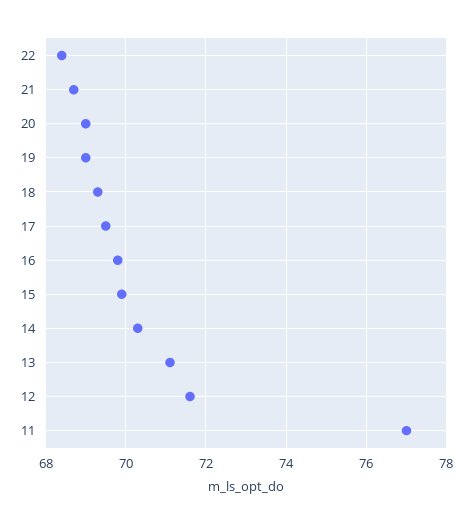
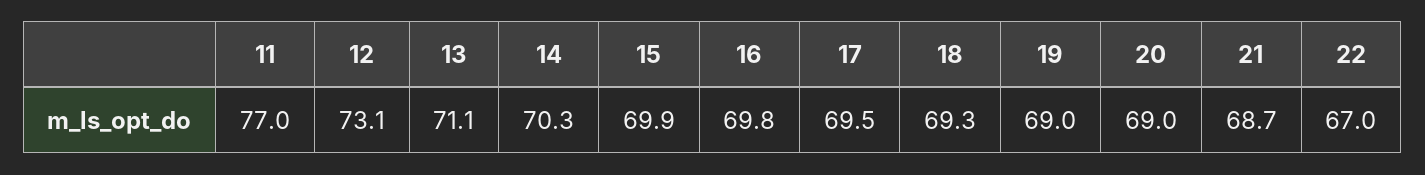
22: 68.5 -> 67
12: 71.5 -> 73.1

